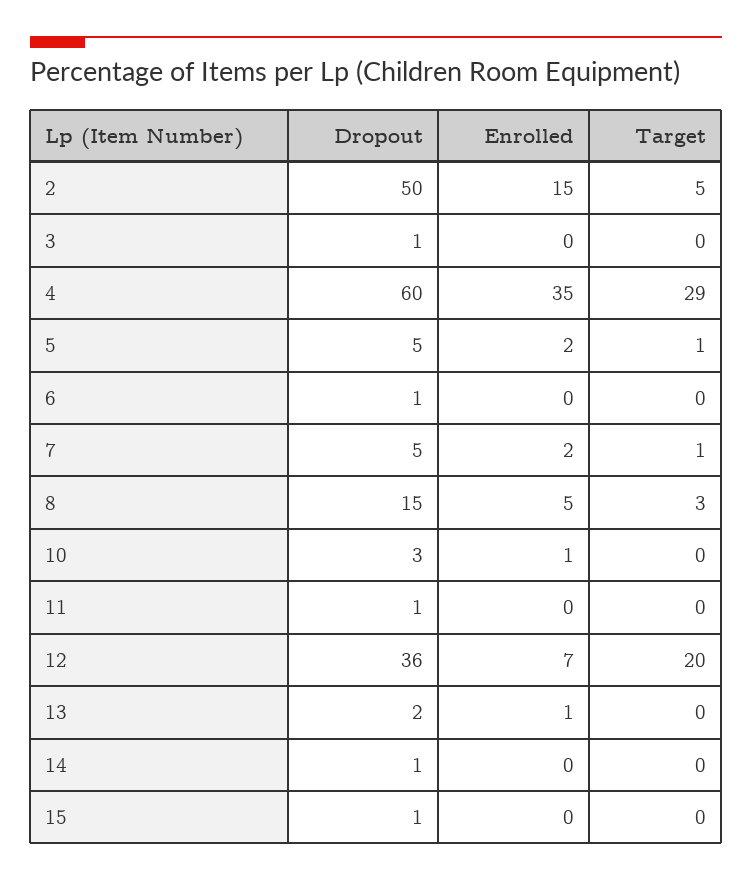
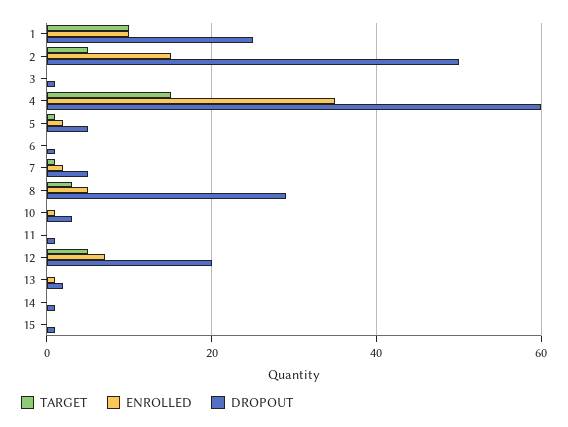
Target, 4: 29 -> 15
Dropout, 8: 15 -> 30
Dropout, 12: 36 -> 20
Target, 12: 20 -> 5
Target, 1: none -> 10
Enrolled, 1: none -> 10
Dropout, 1: none -> 25

